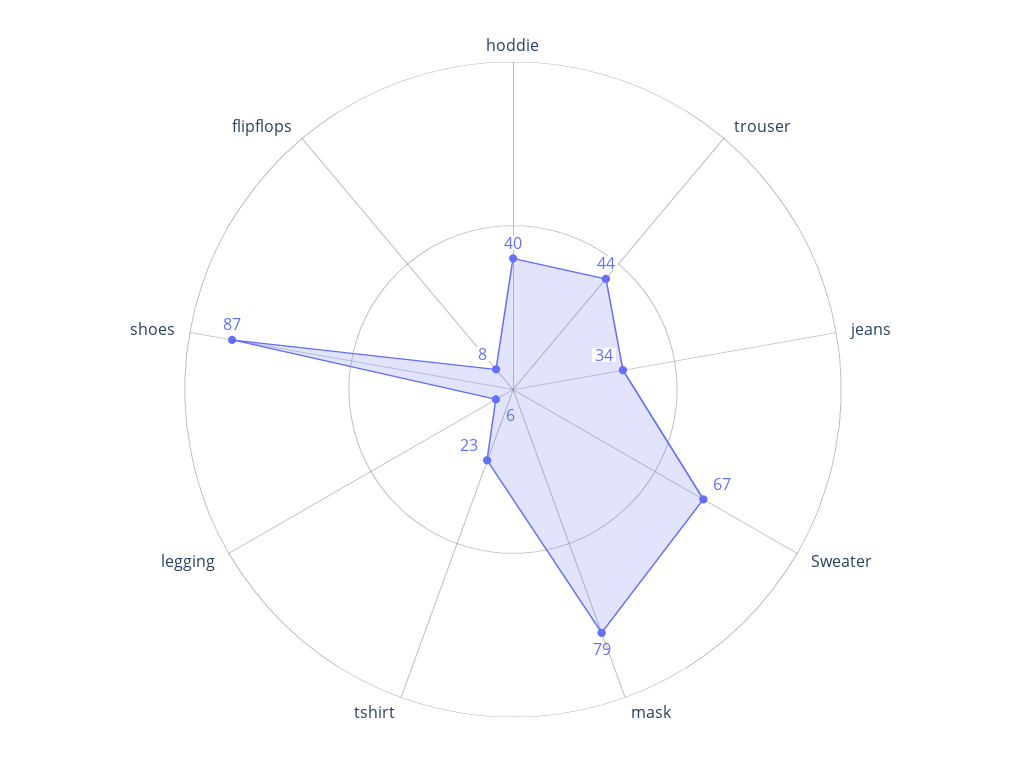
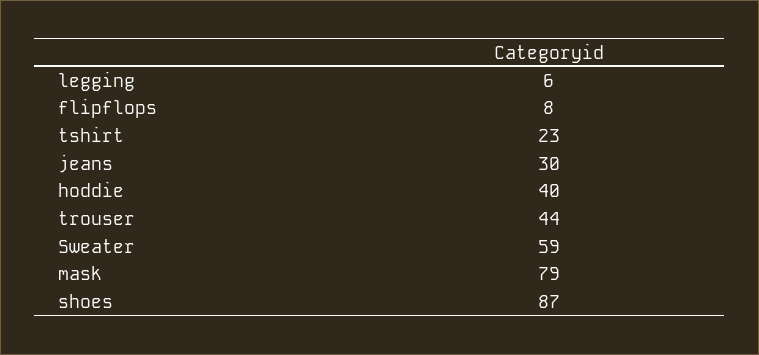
jeans: 34 -> 30
Sweater: 67 -> 59

